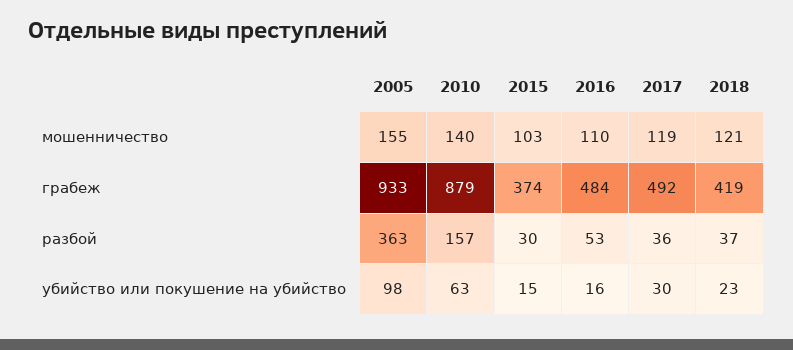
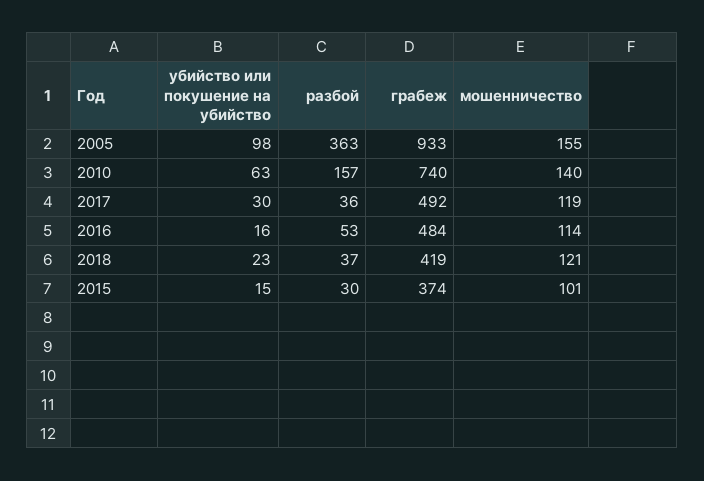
2015, мошенничество: 103 -> 101
2016, мошенничество: 110 -> 114
2010, грабеж: 879 -> 740

